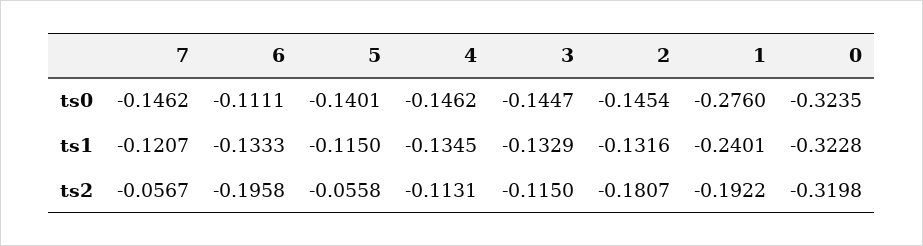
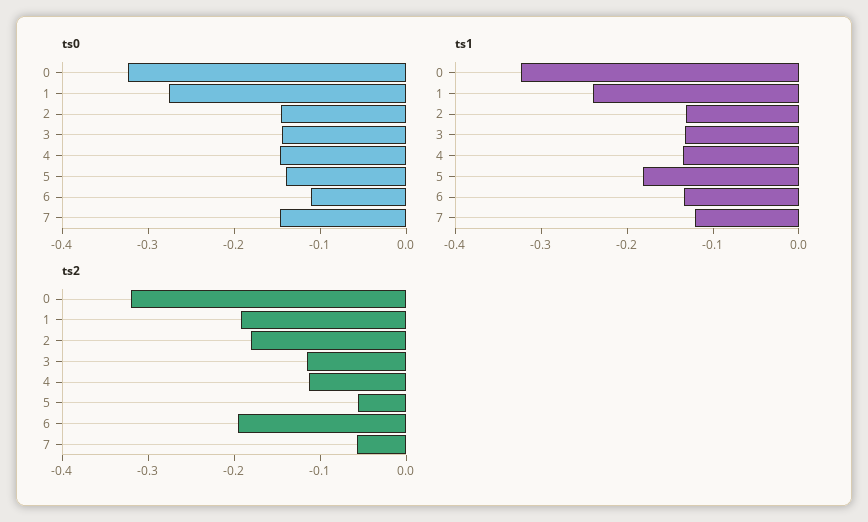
ts1, 5: -0.115 -> -0.18

